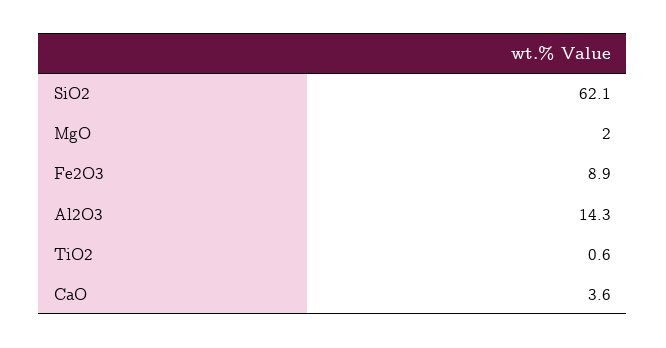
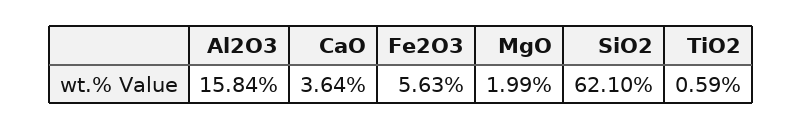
Fe2O3: 8.9 -> 5.63
Al2O3: 14.3 -> 15.84

